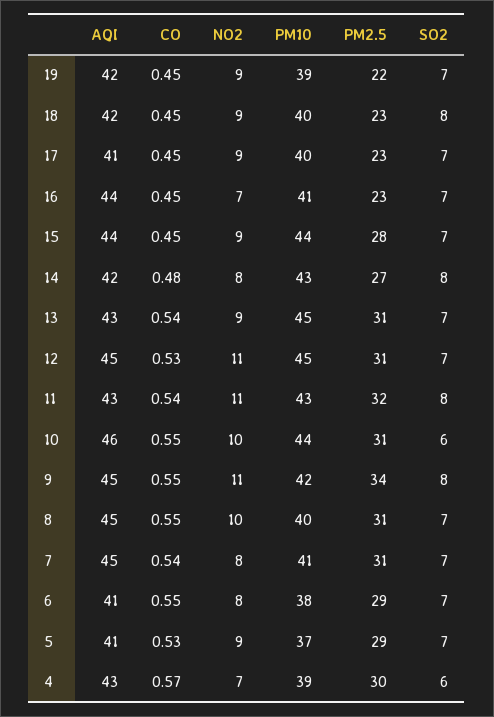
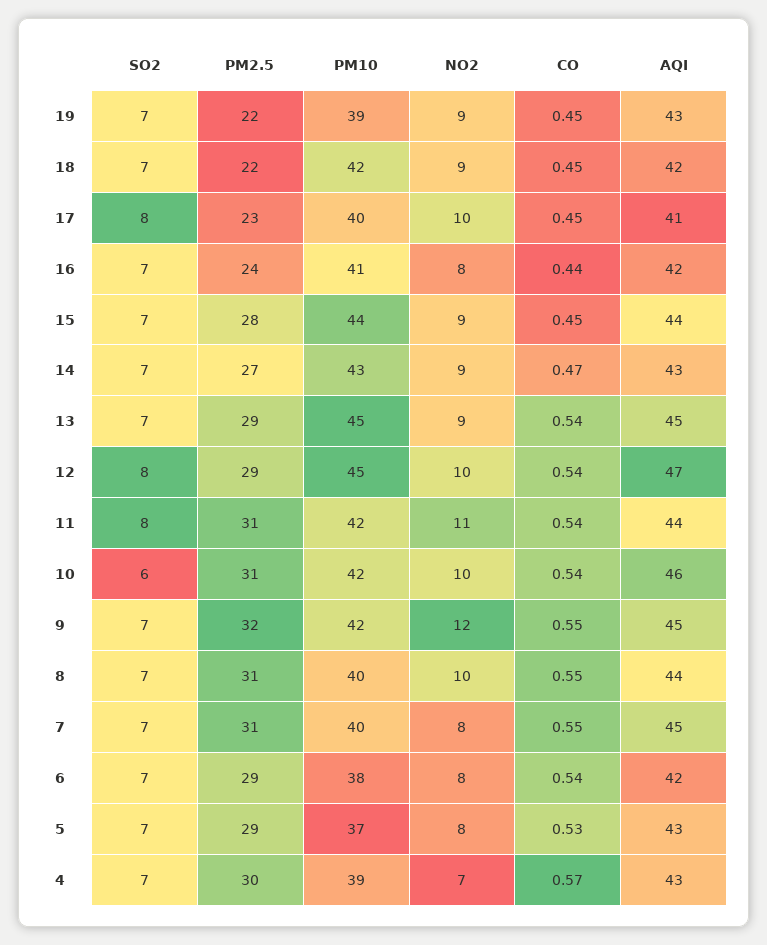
AQI, 19: 42 -> 43
PM10, 18: 40 -> 42
PM2.5, 18: 23 -> 22
SO2, 18: 8 -> 7
NO2, 17: 9 -> 10
SO2, 17: 7 -> 8
AQI, 16: 44 -> 42
CO, 16: 0.45 -> 0.44
NO2, 16: 7 -> 8
PM2.5, 16: 23 -> 24
AQI, 14: 42 -> 43
CO, 14: 0.48 -> 0.47
NO2, 14: 8 -> 9
SO2, 14: 8 -> 7
AQI, 13: 43 -> 45
PM2.5, 13: 31 -> 29
AQI, 12: 45 -> 47
CO, 12: 0.53 -> 0.54
NO2, 12: 11 -> 10
PM2.5, 12: 31 -> 29
SO2, 12: 7 -> 8
AQI, 11: 43 -> 44
PM10, 11: 43 -> 42
PM2.5, 11: 32 -> 31
CO, 10: 0.55 -> 0.54
PM10, 10: 44 -> 42
NO2, 9: 11 -> 12
PM2.5, 9: 34 -> 32
SO2, 9: 8 -> 7
AQI, 8: 45 -> 44
CO, 7: 0.54 -> 0.55
PM10, 7: 41 -> 40
AQI, 6: 41 -> 42
CO, 6: 0.55 -> 0.54
AQI, 5: 41 -> 43
NO2, 5: 9 -> 8
SO2, 4: 6 -> 7

